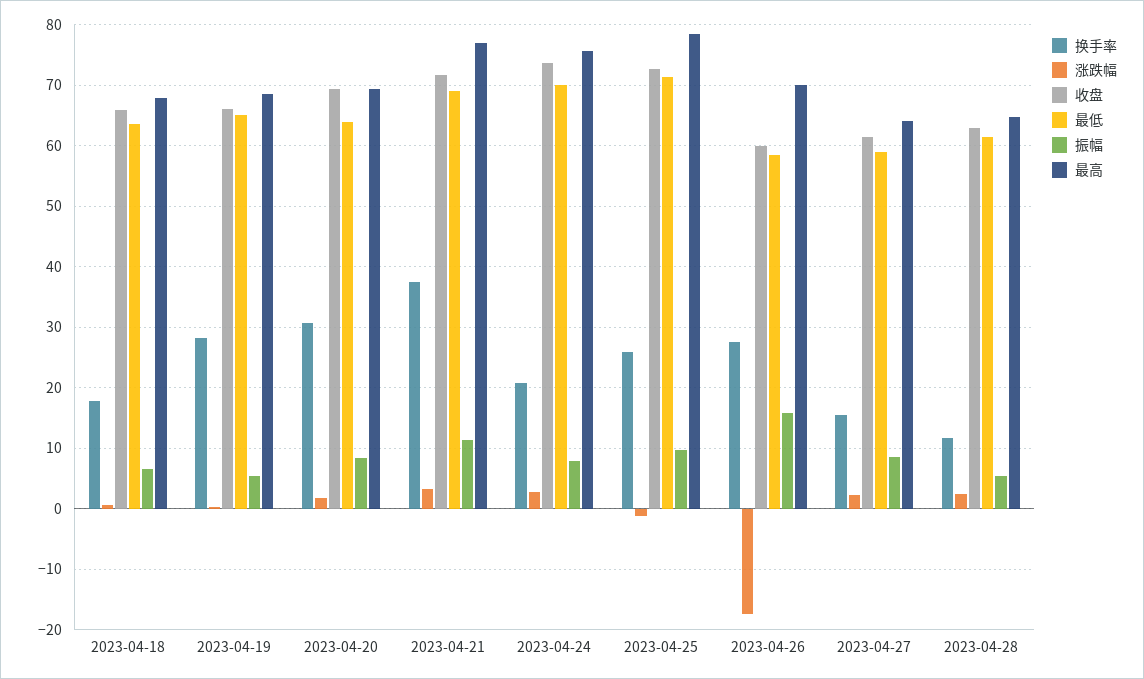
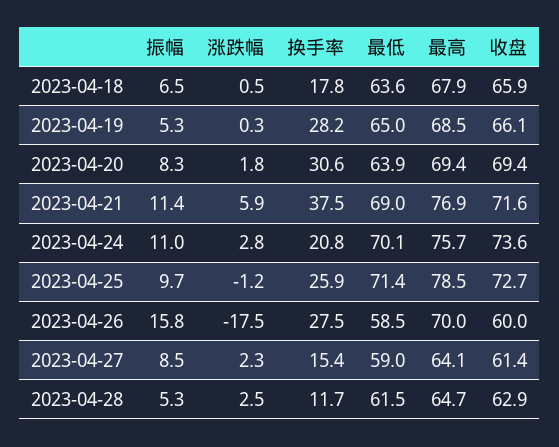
涨跌幅, 2023-04-21: 3 -> 5.9
振幅, 2023-04-24: 8 -> 11

